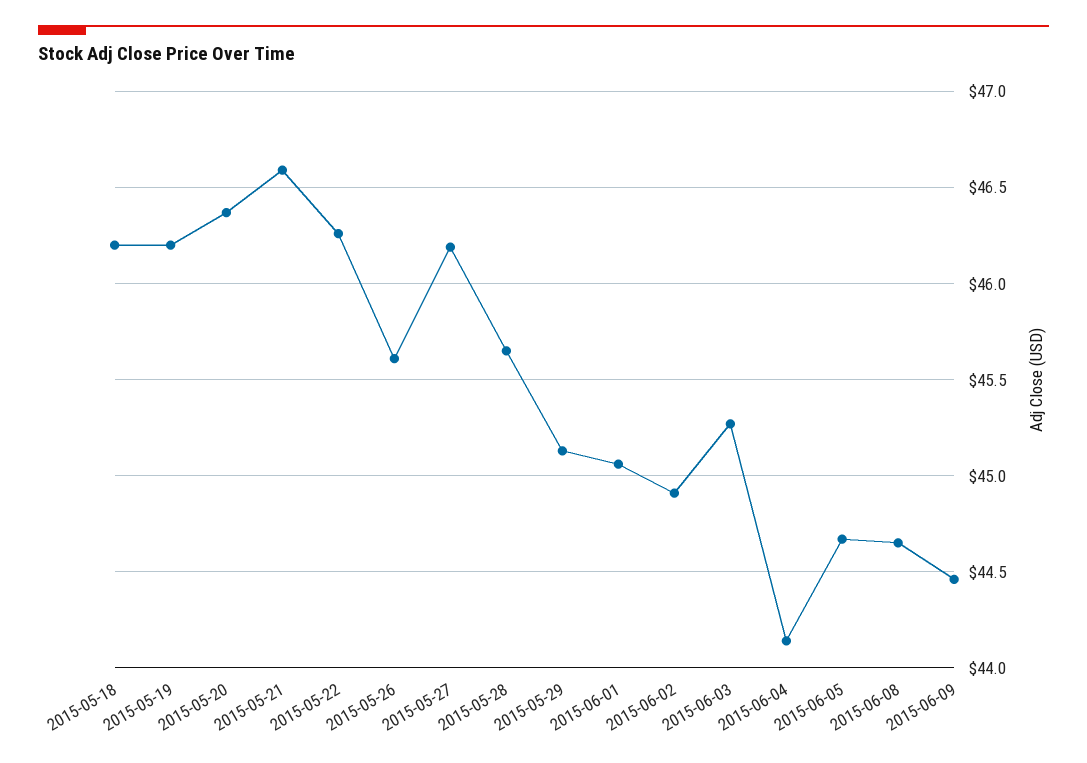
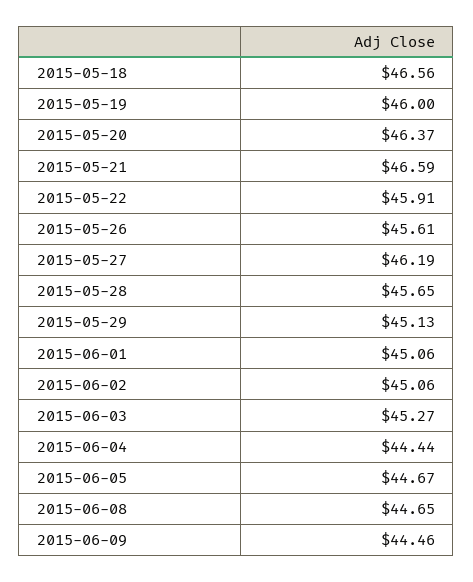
2015-05-18: 46.2 -> 46.56
2015-05-19: 46.2 -> 46
2015-05-22: 46.25 -> 45.91
2015-06-02: 44.9 -> 45.06
2015-06-04: 44.15 -> 44.44

